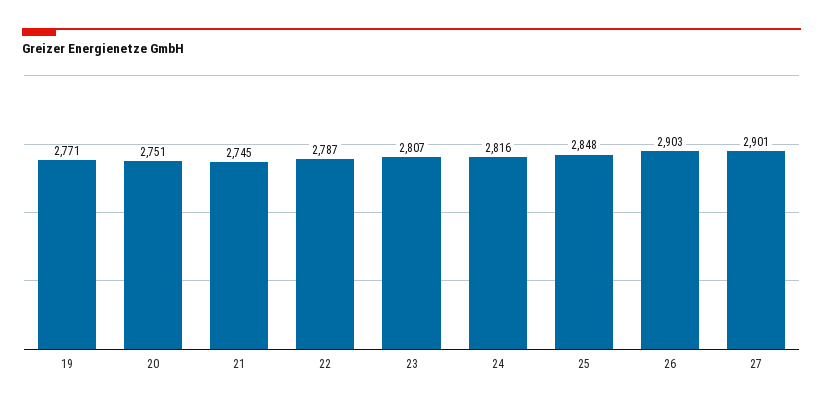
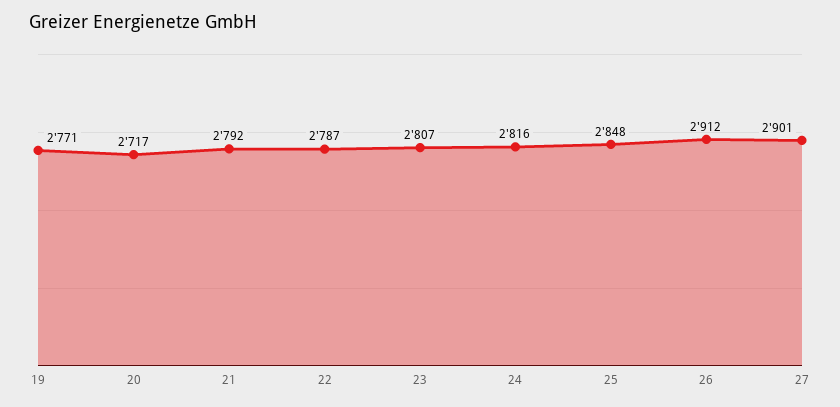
20: 2751 -> 2717
21: 2745 -> 2792
26: 2903 -> 2912

